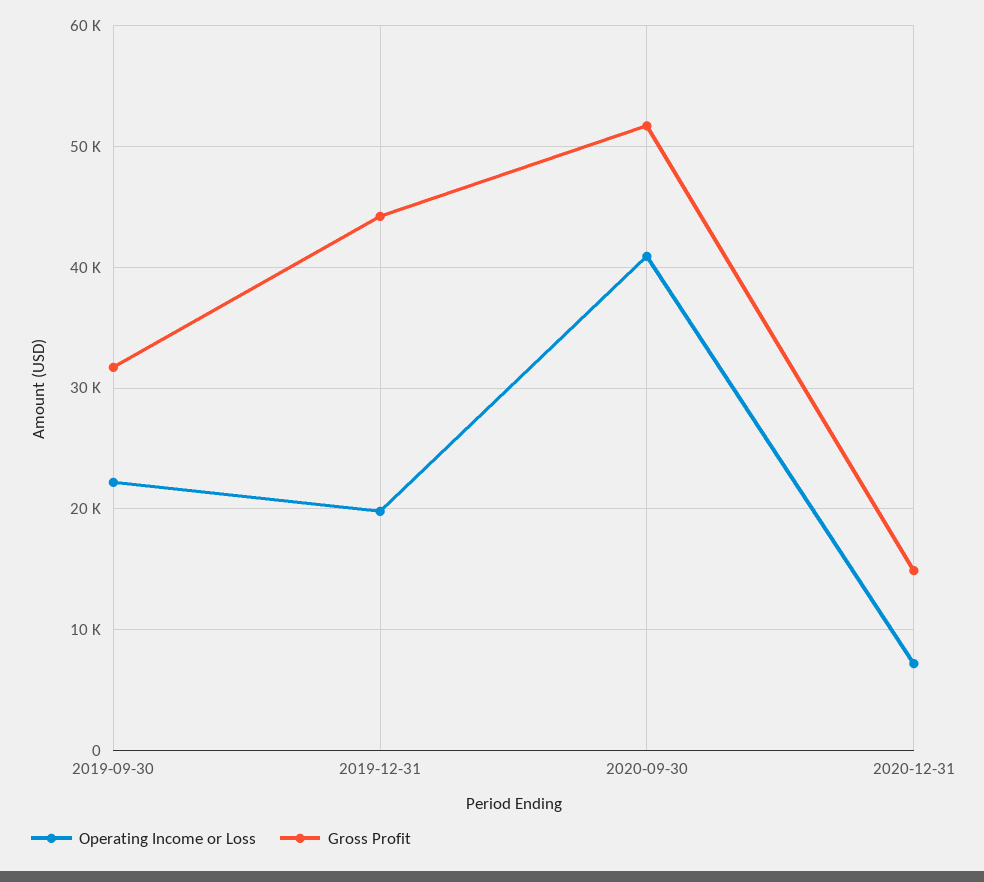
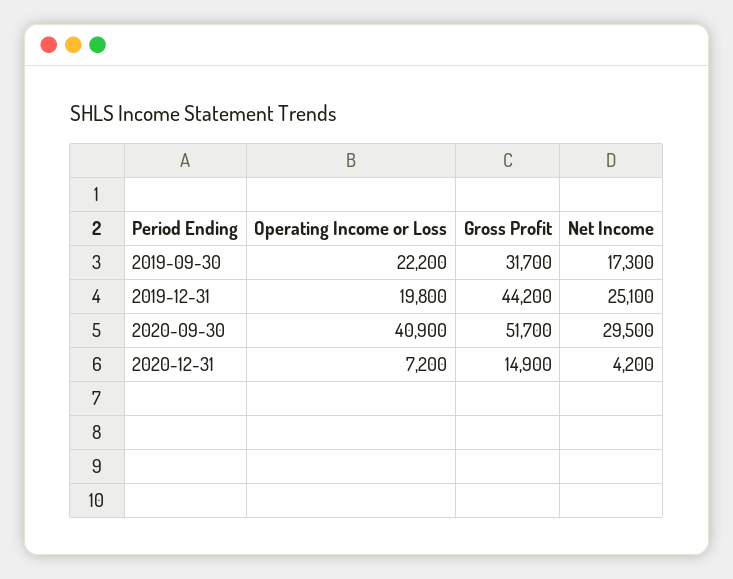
Net Income, 2019-09-30: none -> 17300
Net Income, 2019-12-31: none -> 25100
Net Income, 2020-09-30: none -> 29500
Net Income, 2020-12-31: none -> 4200

